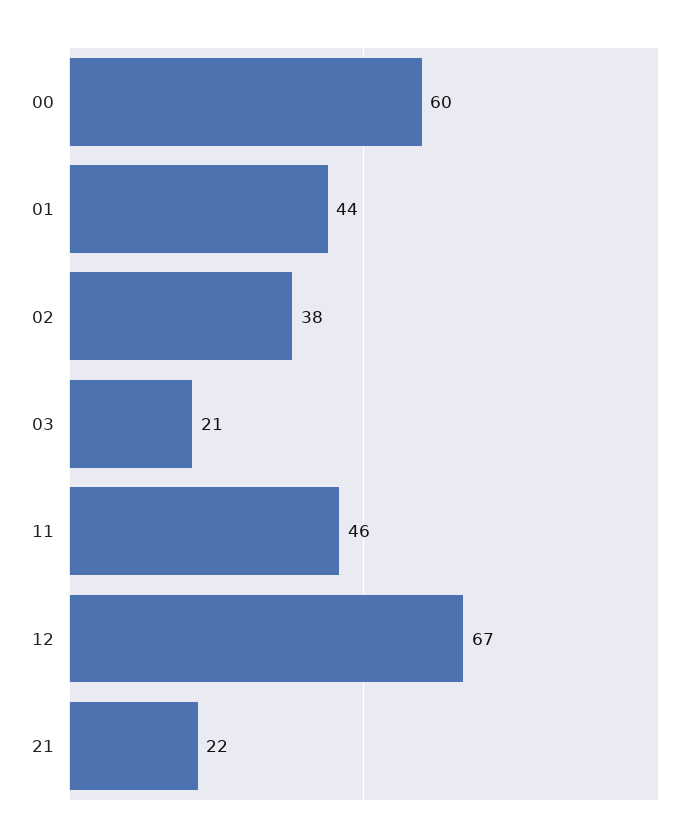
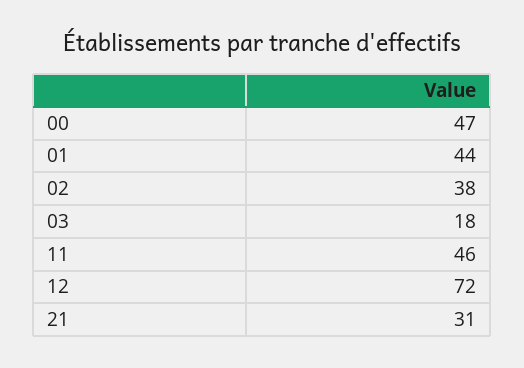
00: 60 -> 47
03: 21 -> 18
12: 67 -> 72
21: 22 -> 31

